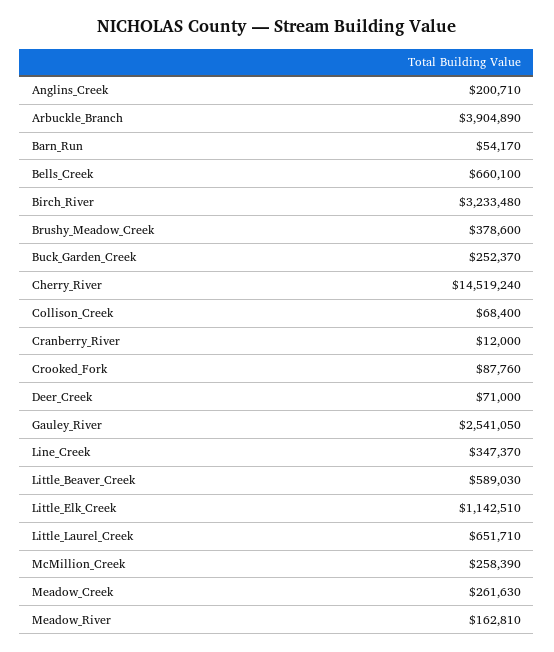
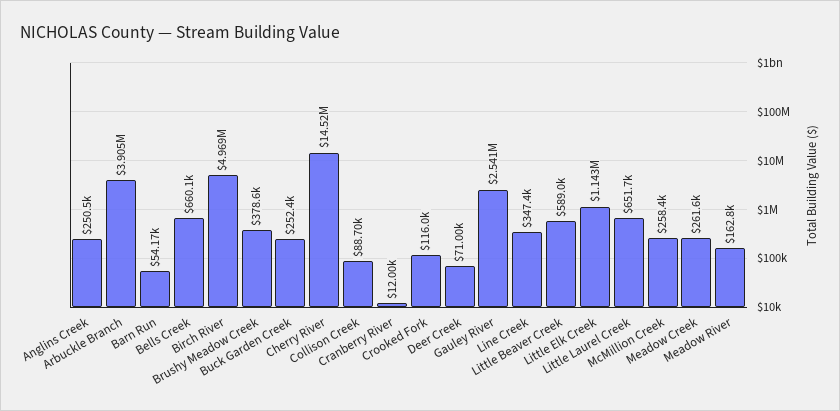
Anglins_Creek: 200710 -> 250500
Birch_River: 3233480 -> 4969000
Collison_Creek: 68400 -> 88700
Crooked_Fork: 87760 -> 116000

